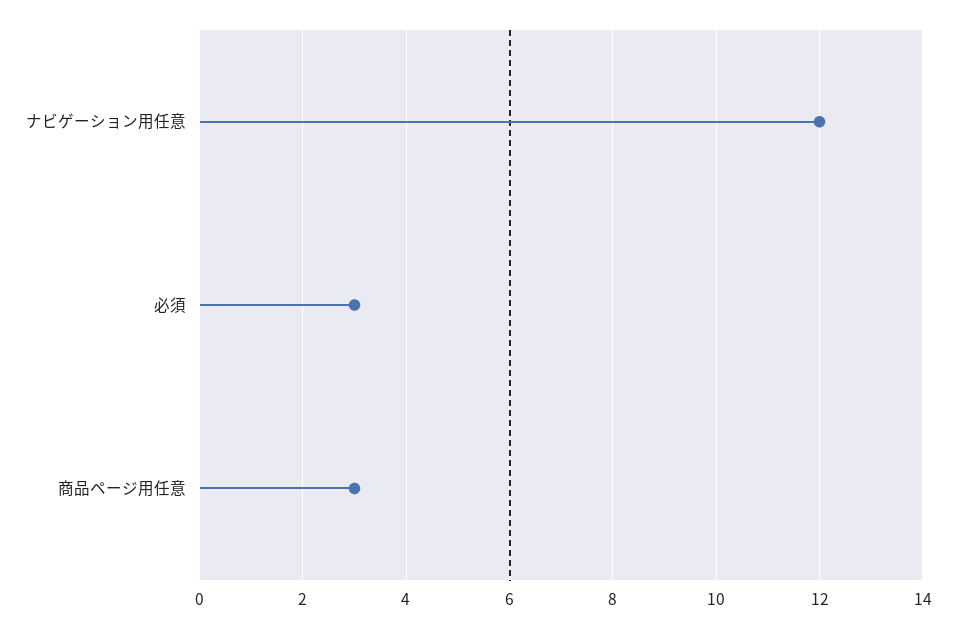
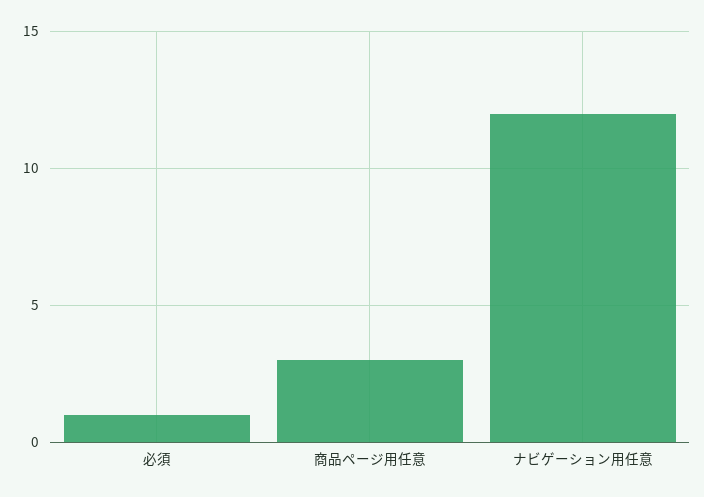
必須: 3 -> 1

